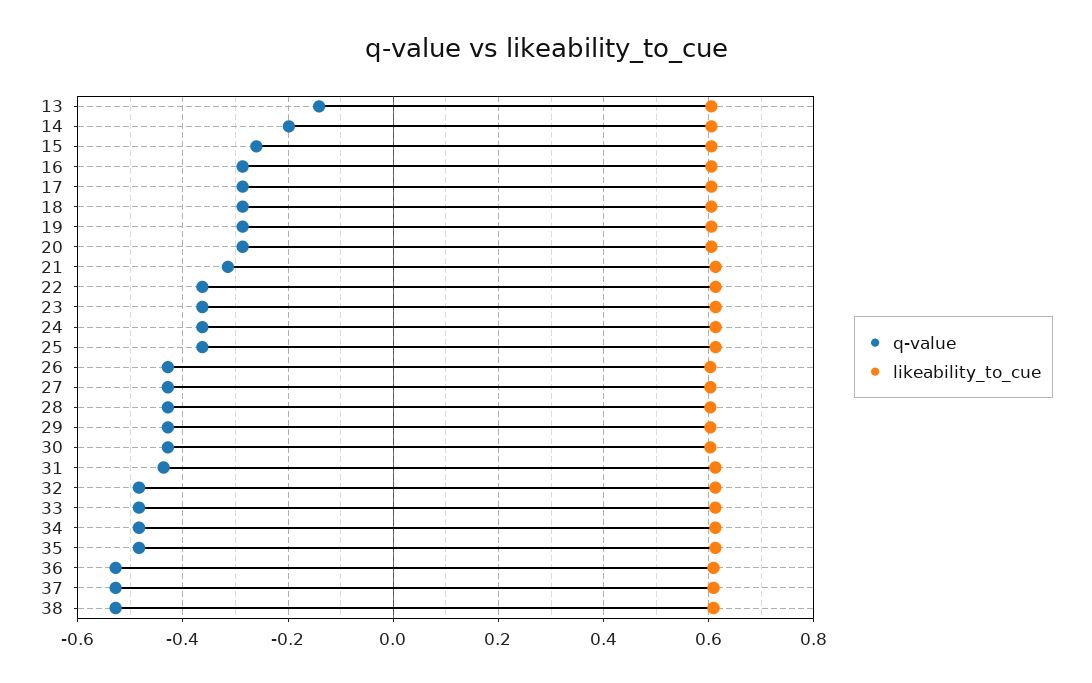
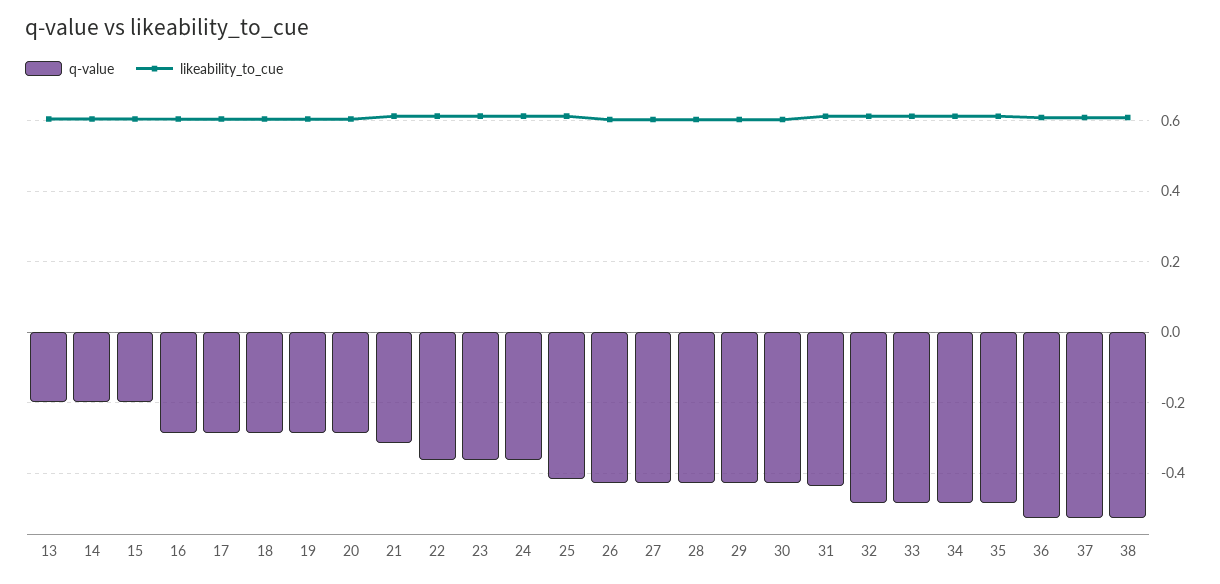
q-value, 13: -0.14 -> -0.2
q-value, 15: -0.26 -> -0.2
q-value, 25: -0.36 -> -0.42

